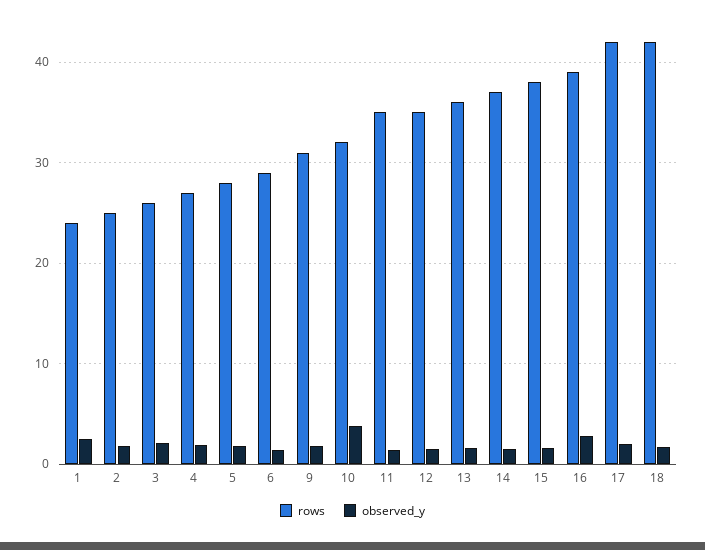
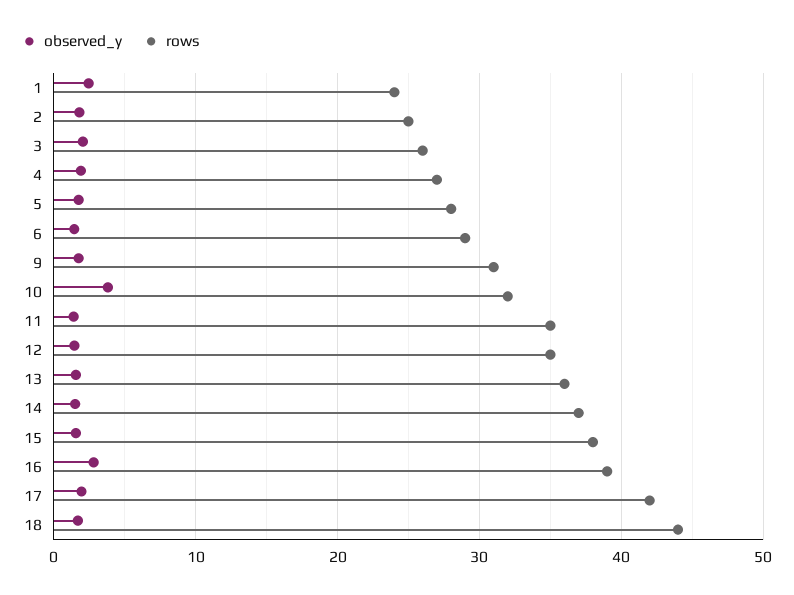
rows, 18: 42 -> 44

